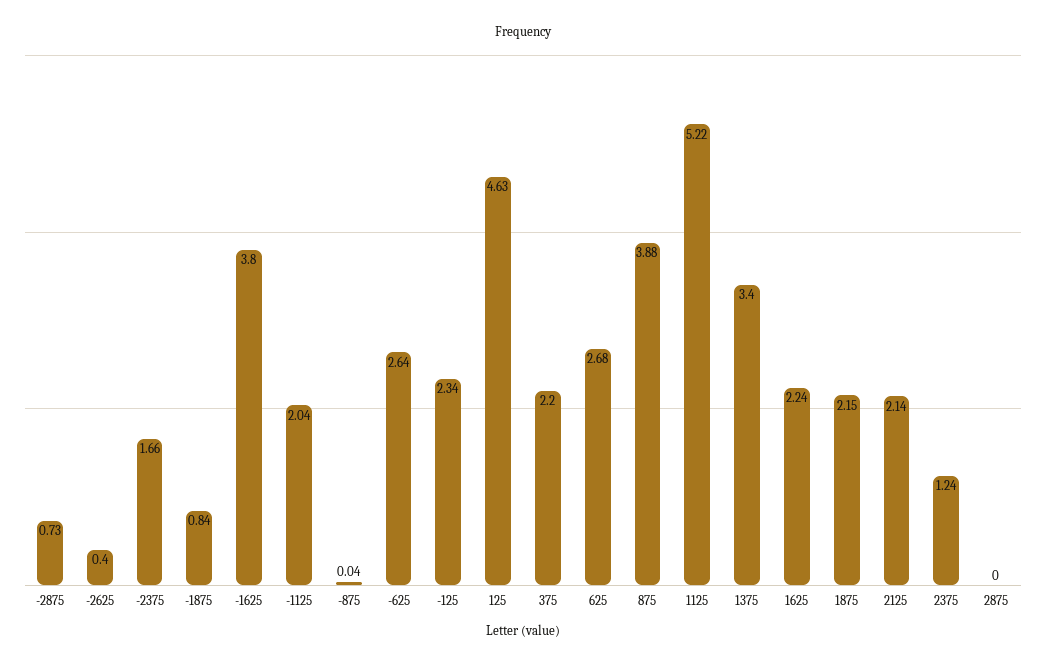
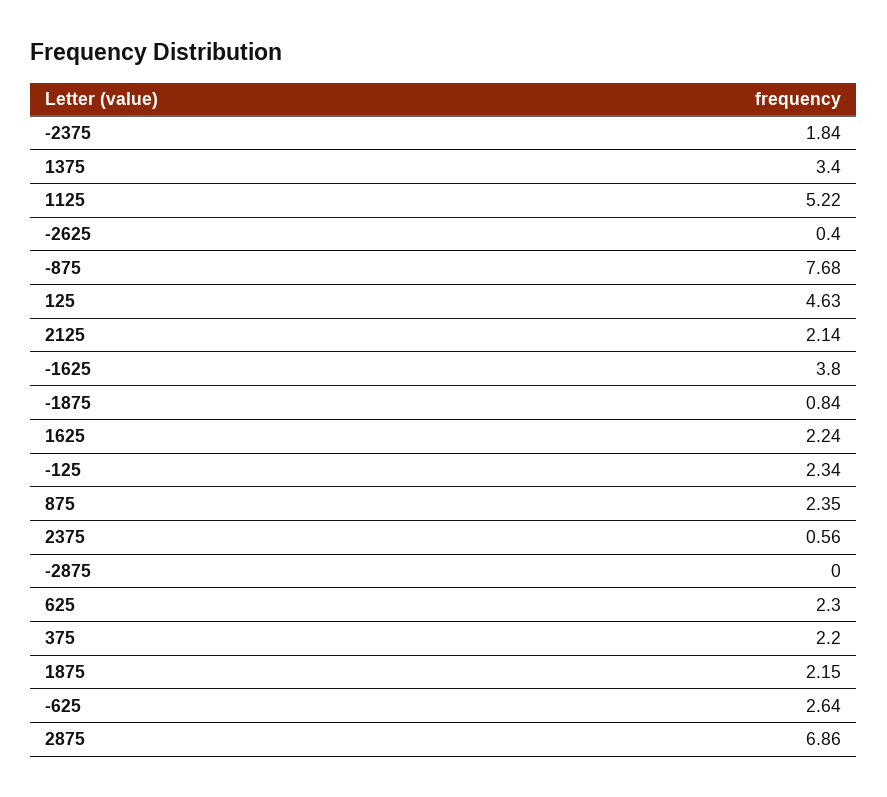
-2875: 0.73 -> 0
-2375: 1.66 -> 1.84
-1125: 2.04 -> none
-875: 0.04 -> 7.68
625: 2.68 -> 2.3
875: 3.88 -> 2.35
2375: 1.24 -> 0.56
2875: 0 -> 6.86

